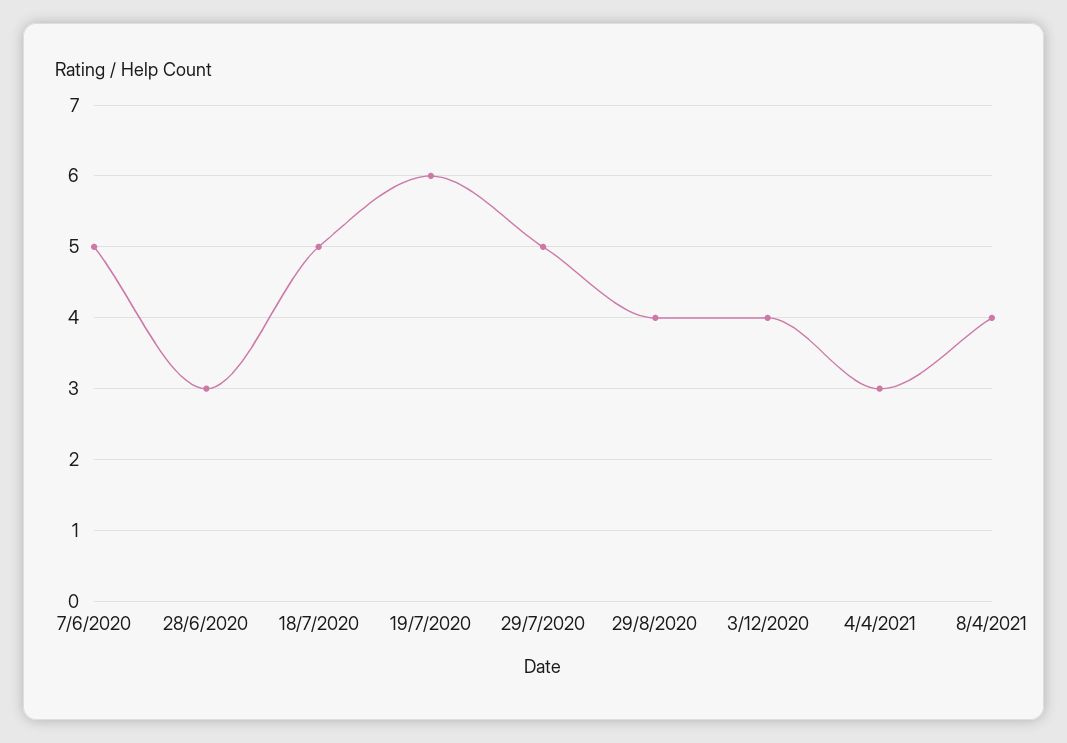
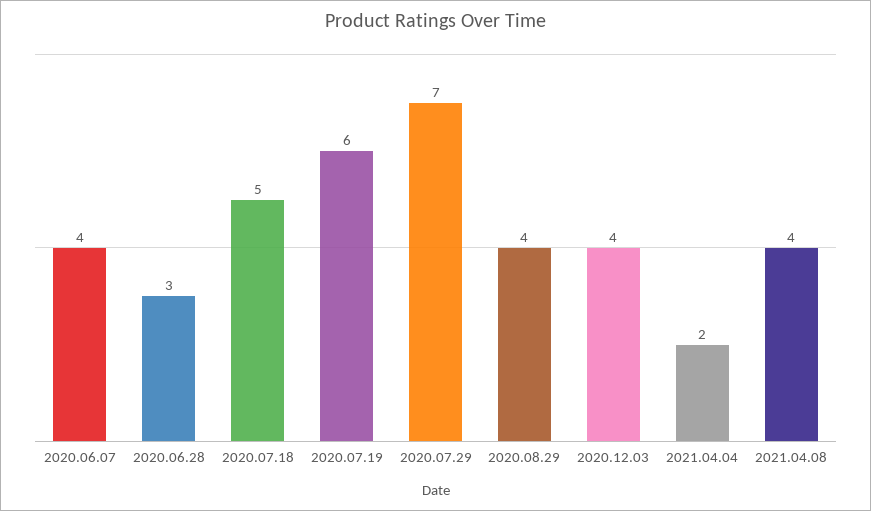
7/6/2020: 5 -> 4
29/7/2020: 5 -> 7
4/4/2021: 3 -> 2

